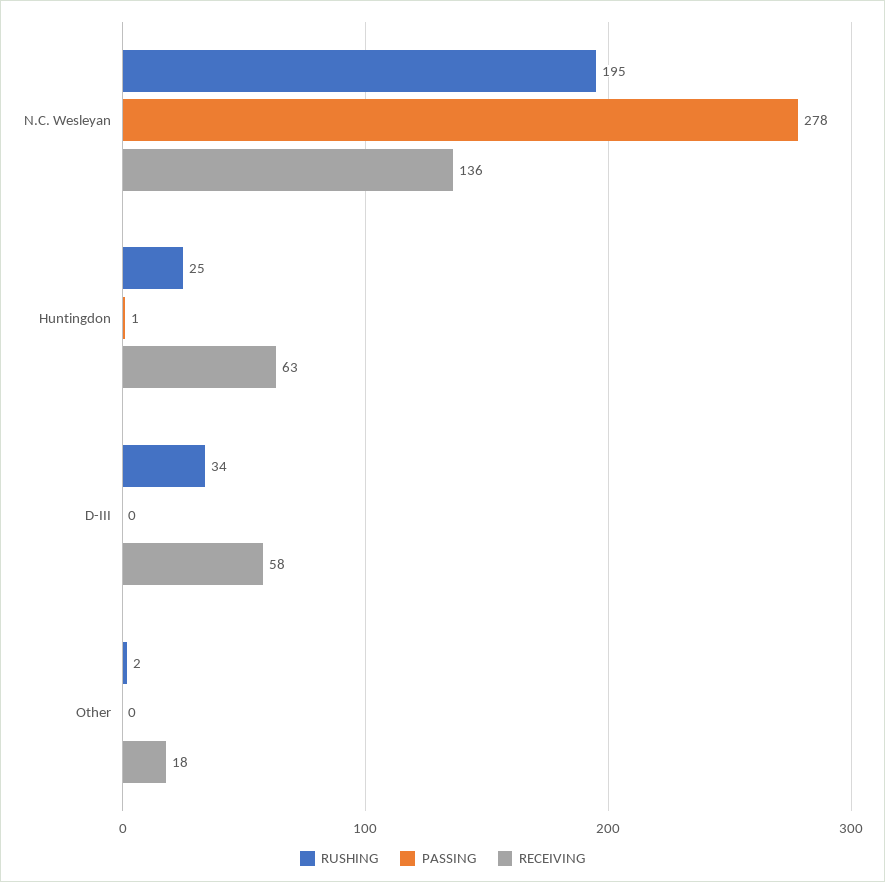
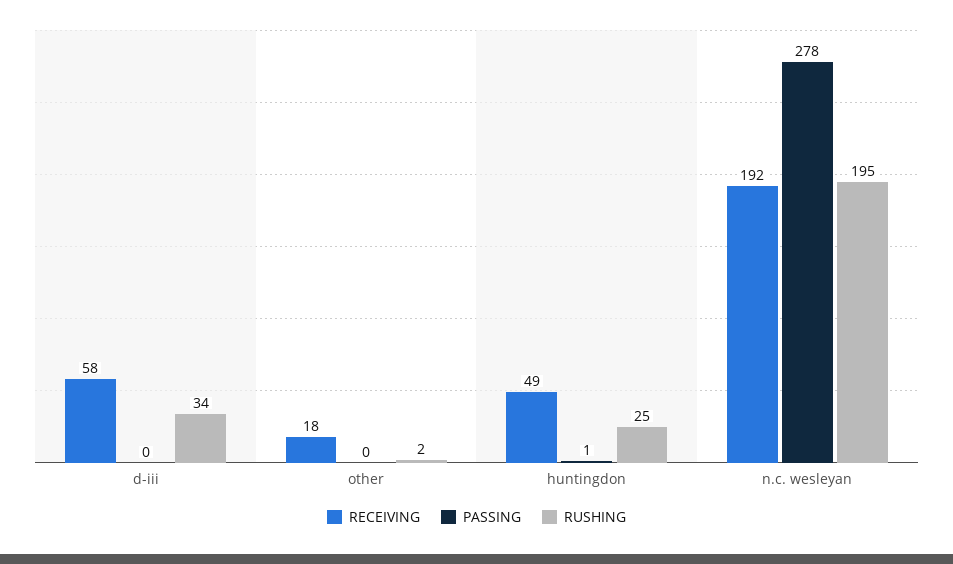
RECEIVING, N.C. Wesleyan: 136 -> 192
RECEIVING, Huntingdon: 63 -> 49

